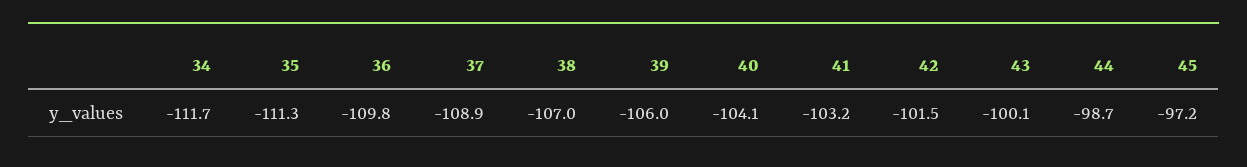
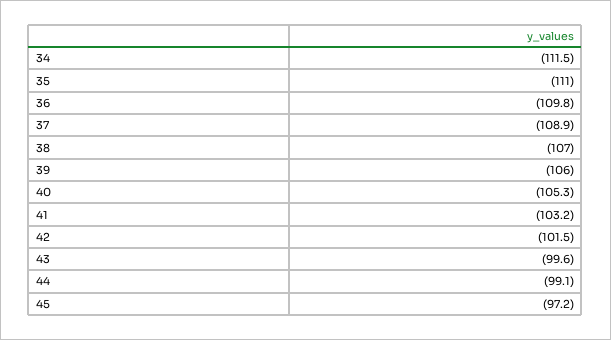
34: -111.7 -> -111.5
35: -111.3 -> -111
40: -104.1 -> -105.3
43: -100.1 -> -99.6
44: -98.7 -> -99.1

